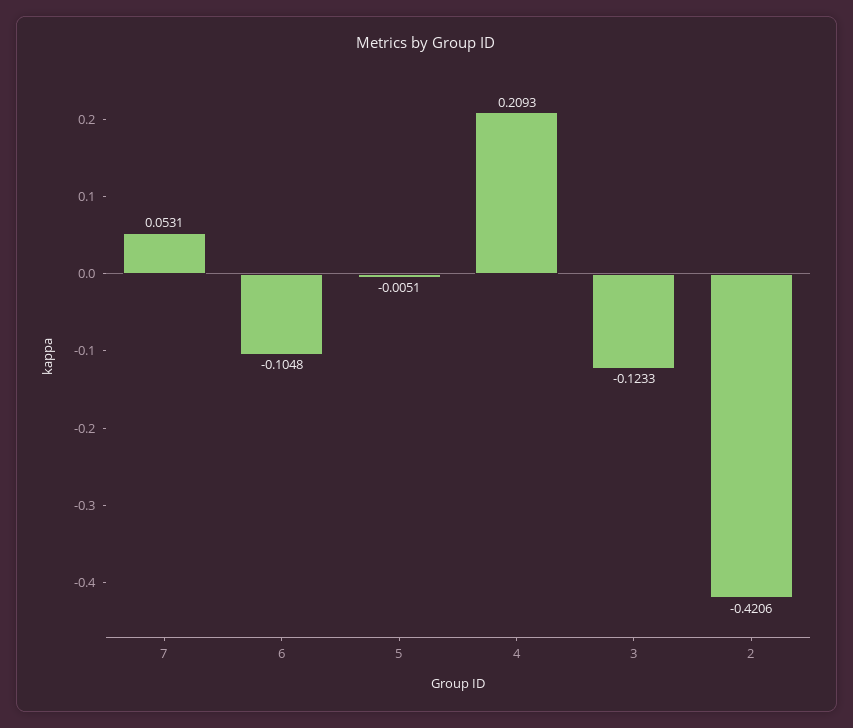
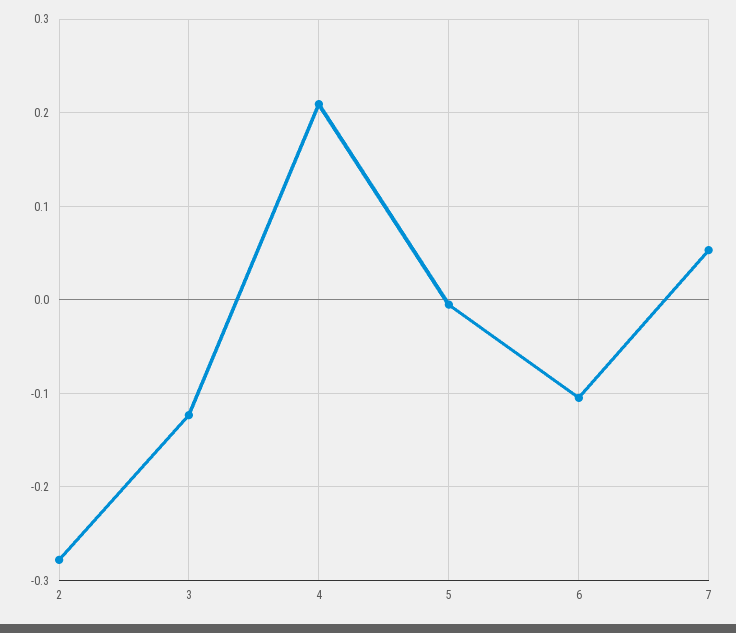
2: -0.4206 -> -0.28

